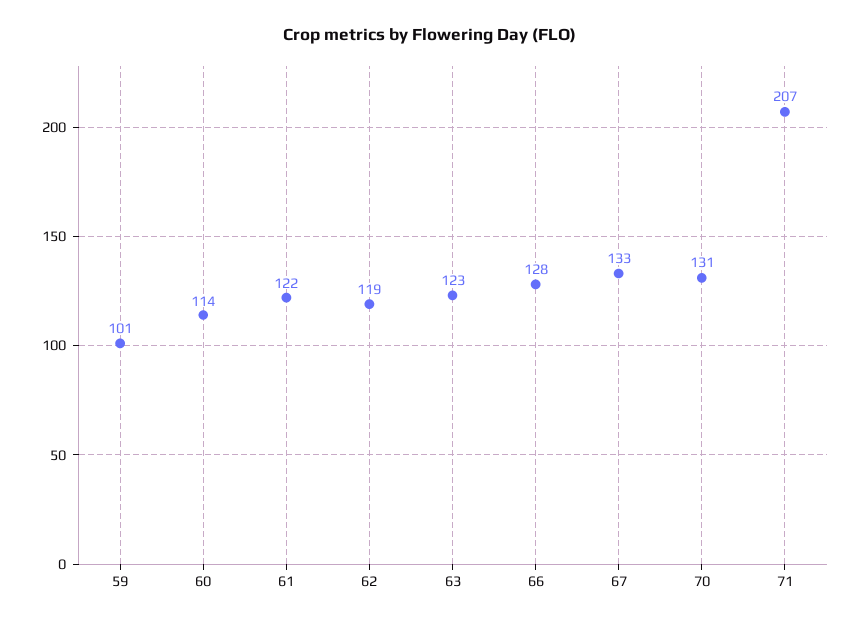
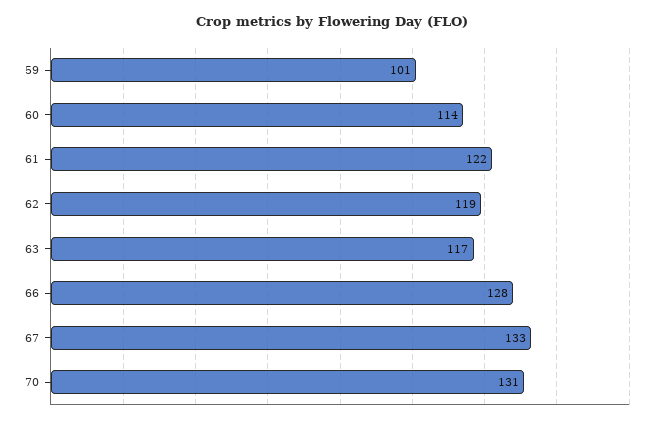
63: 123 -> 117
71: 207 -> none

